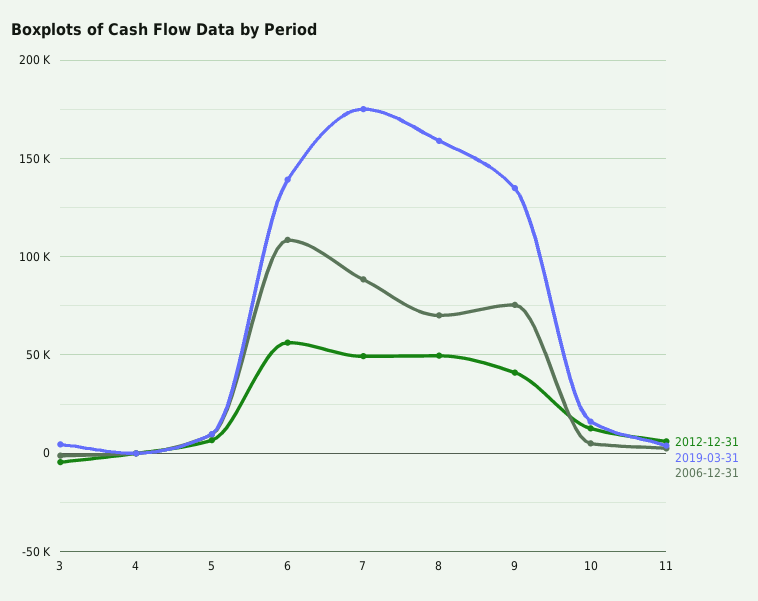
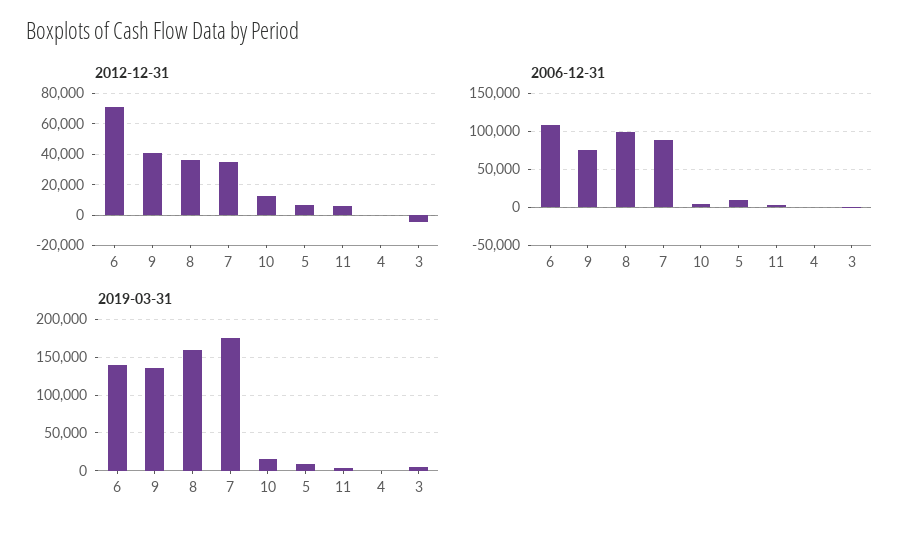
2012-12-31, 6: 55000 -> 70000
2012-12-31, 7: 50000 -> 35000
2012-12-31, 8: 50000 -> 35000
2006-12-31, 8: 70000 -> 100000

